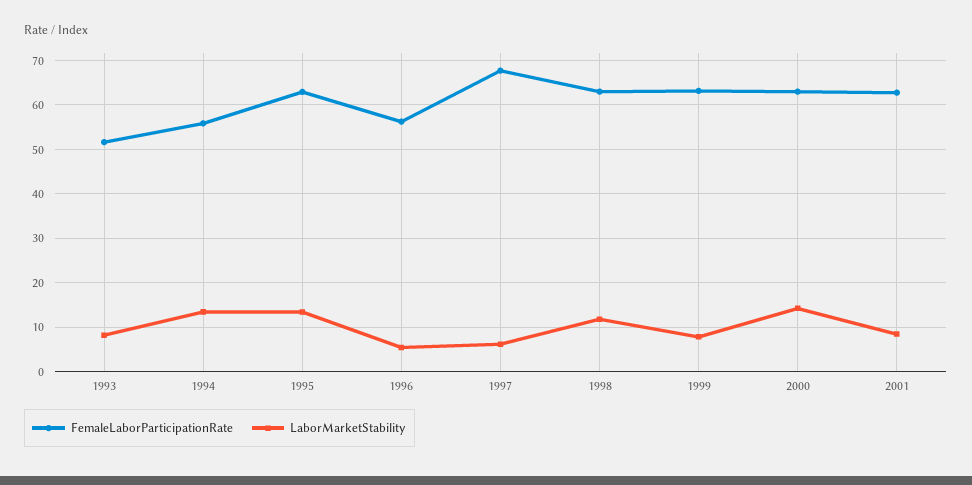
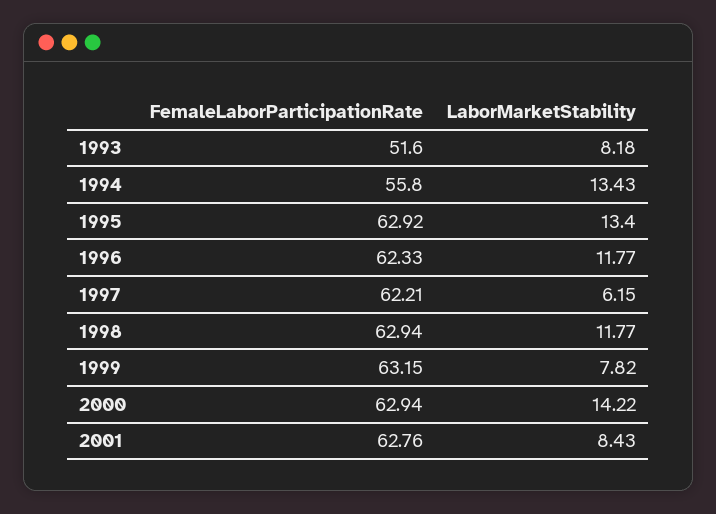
FemaleLaborParticipationRate, 1996: 56 -> 62.33
LaborMarketStability, 1996: 6 -> 11.77
FemaleLaborParticipationRate, 1997: 68 -> 62.21

